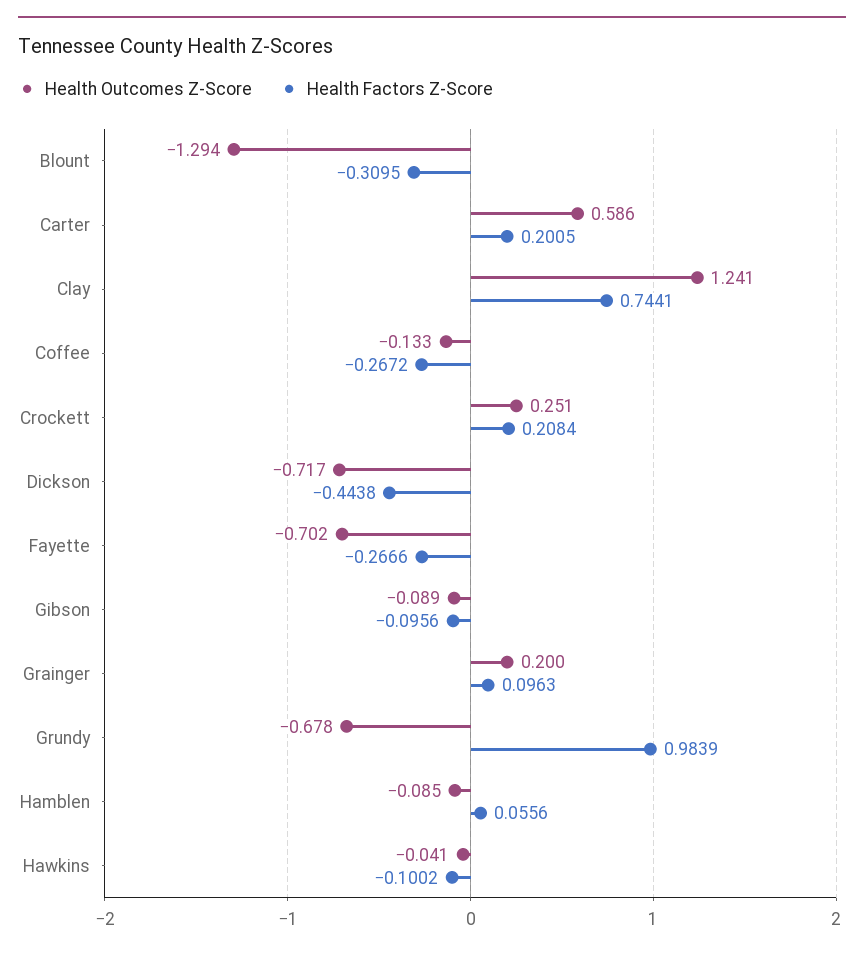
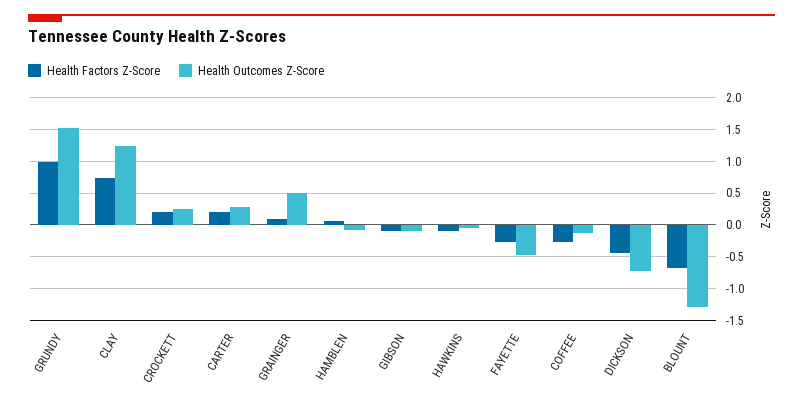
Health Factors Z-Score, Blount: -0.3095 -> -0.7
Health Outcomes Z-Score, Carter: 0.586 -> 0.3
Health Outcomes Z-Score, Fayette: -0.702 -> -0.5
Health Outcomes Z-Score, Grainger: 0.2 -> 0.5
Health Outcomes Z-Score, Grundy: -0.678 -> 1.5

